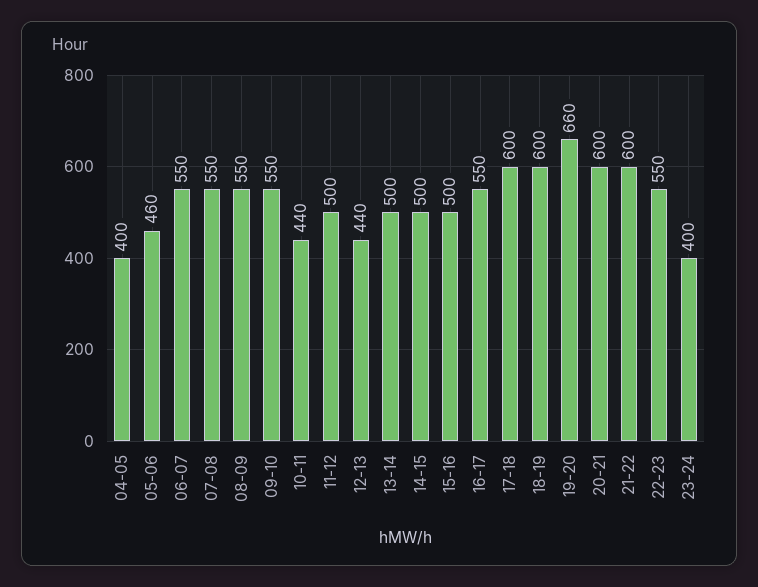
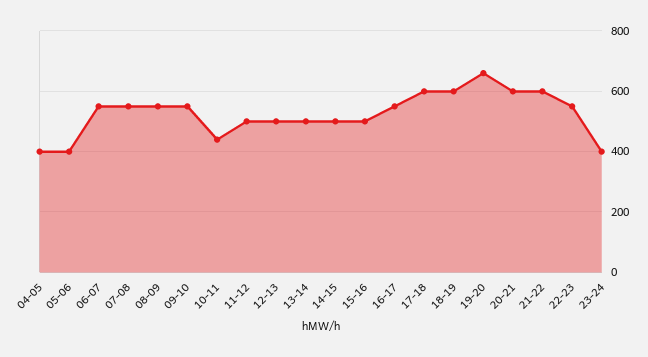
05-06: 460 -> 400
12-13: 440 -> 500

